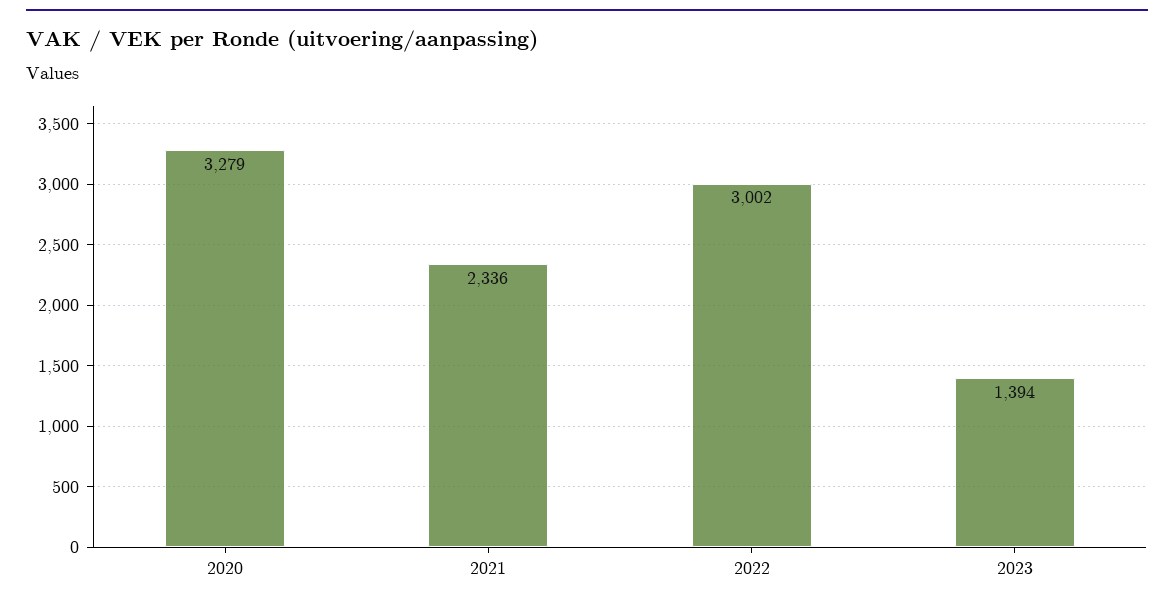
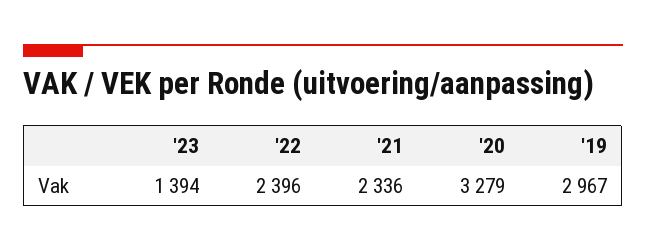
2022: 3002 -> 2396
'19: none -> 2967

